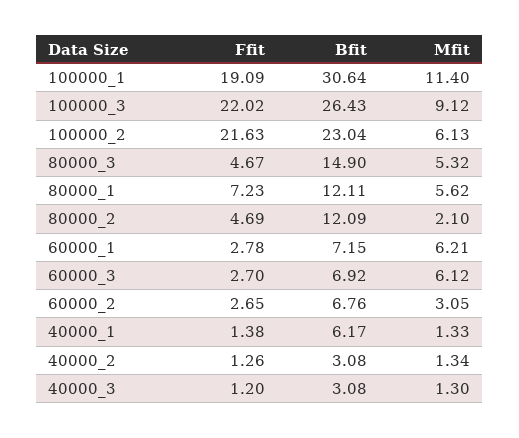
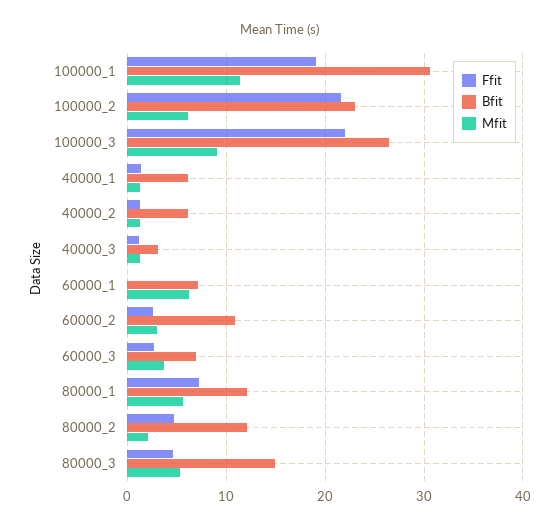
Ffit, 60000_1: 2.78 -> 0
Mfit, 60000_3: 6.12 -> 4
Bfit, 60000_2: 6.76 -> 11
Bfit, 40000_2: 3.08 -> 6

